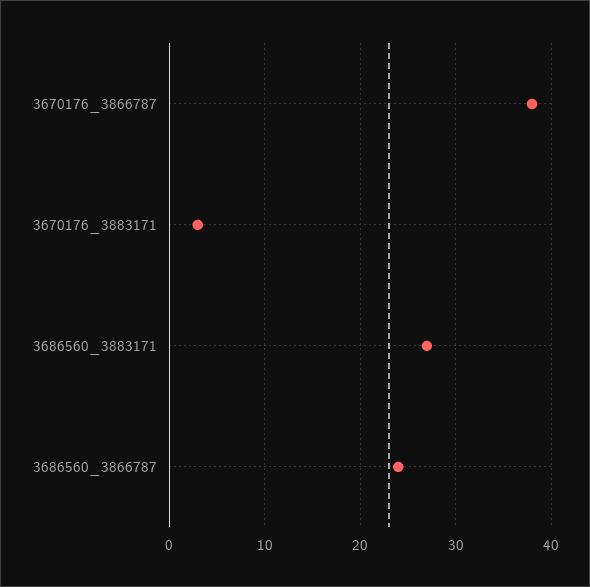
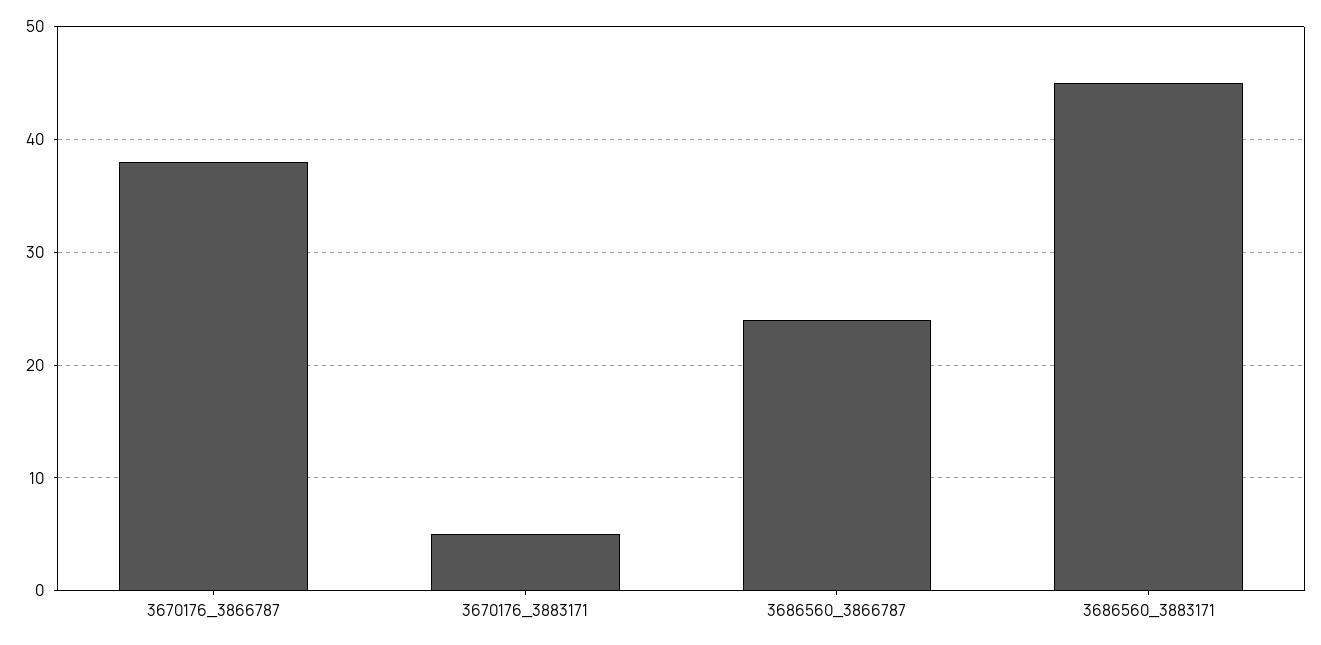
3670176_3883171: 3 -> 5
3686560_3883171: 27 -> 45

